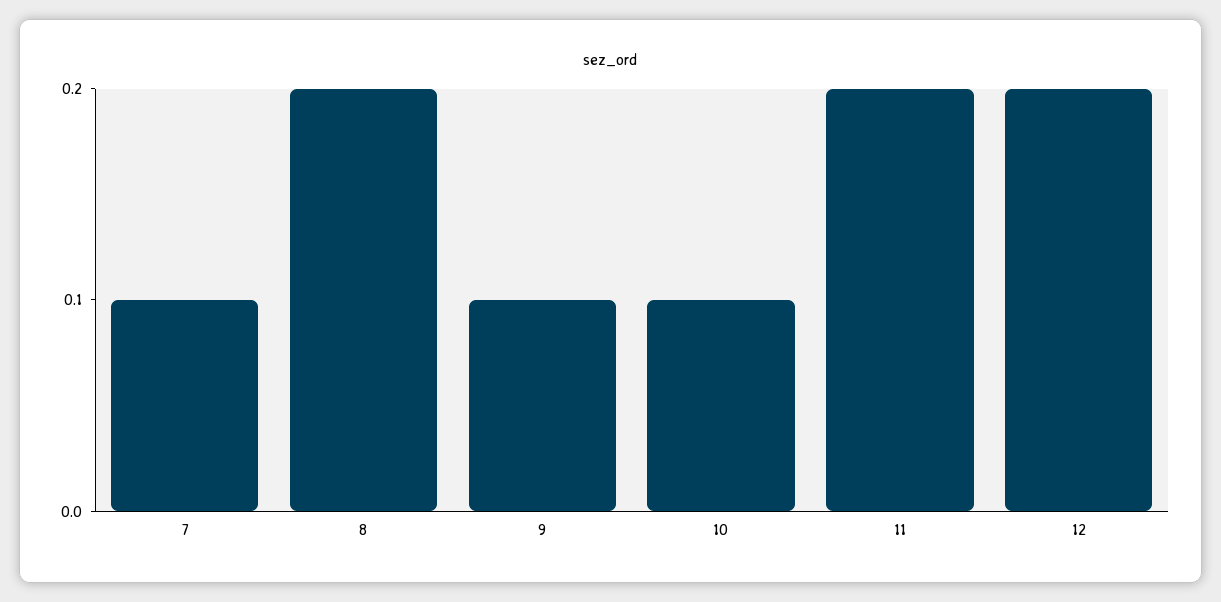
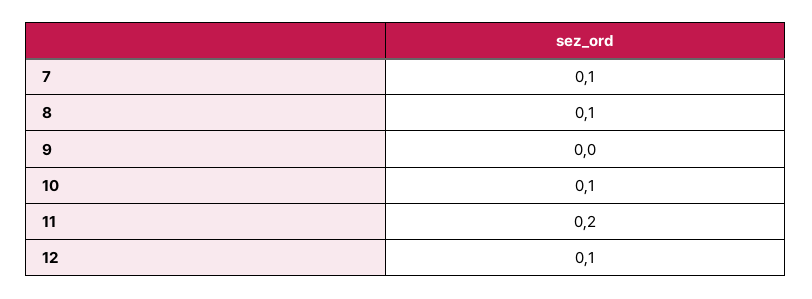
8: 0.2 -> 0.1
9: 0.1 -> 0
12: 0.2 -> 0.1

